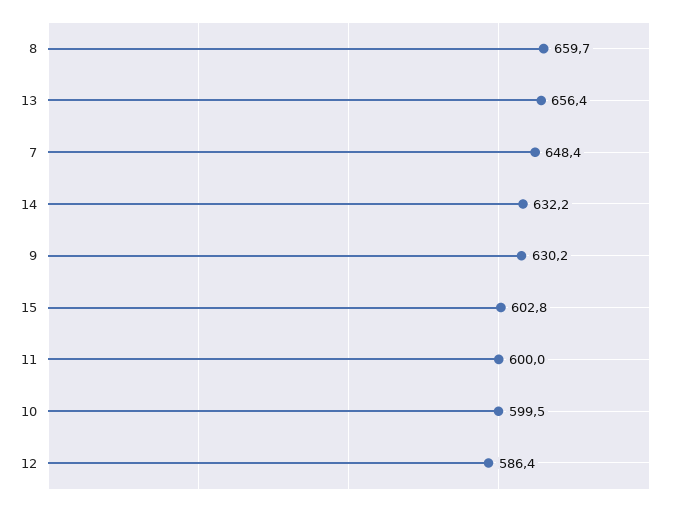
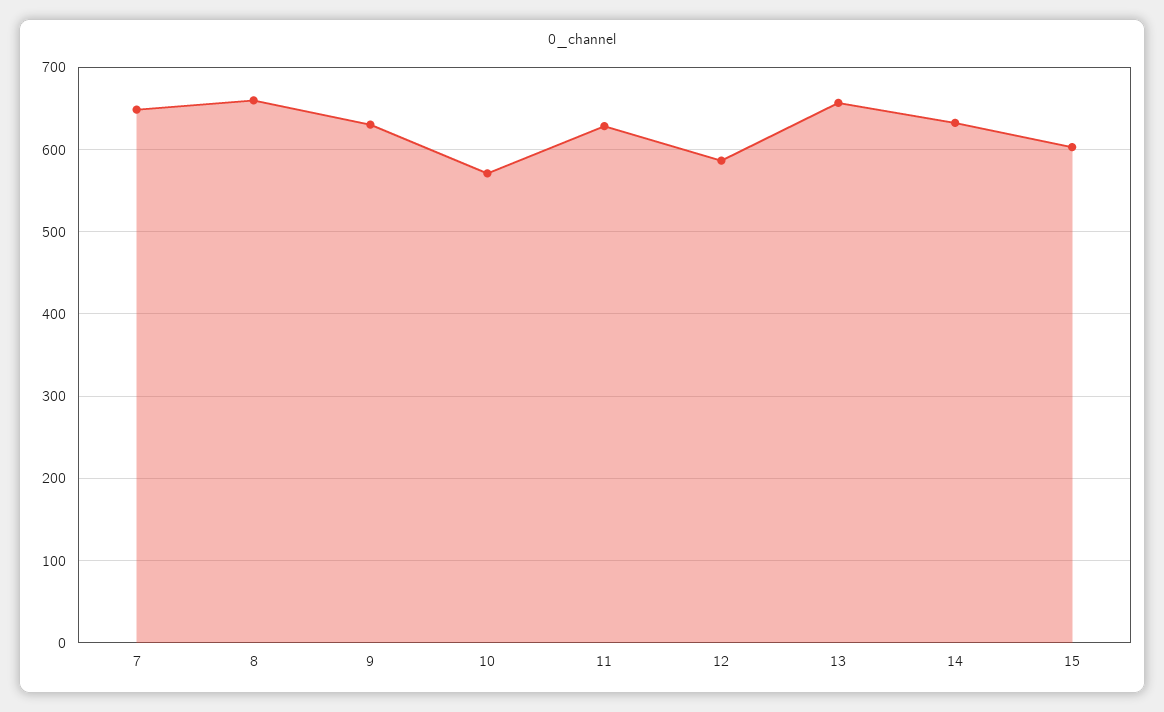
11: 600 -> 630
10: 599.5 -> 570

